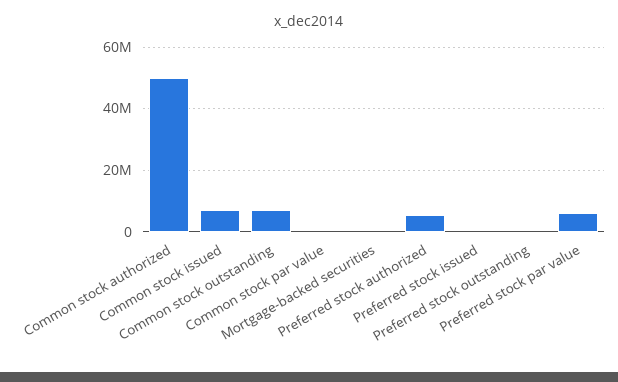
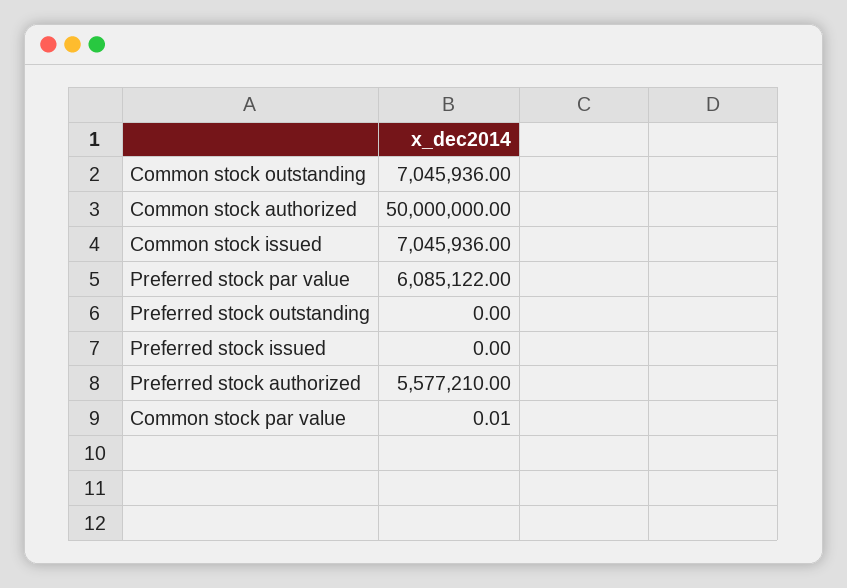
Mortgage-backed securities: 0 -> none

